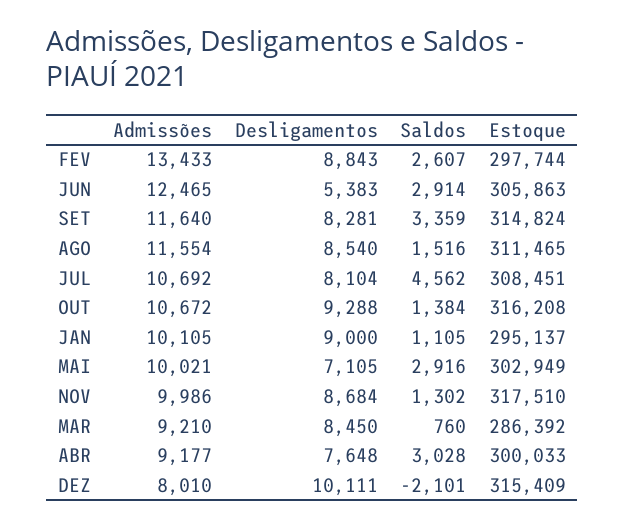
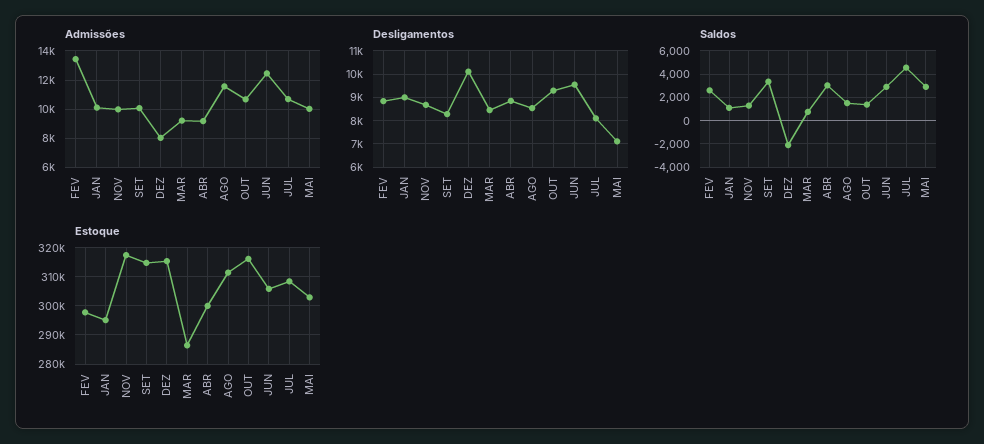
Desligamentos, JUN: 5383 -> 9500
Admissões, SET: 11640 -> 10000
Desligamentos, ABR: 7648 -> 9000

